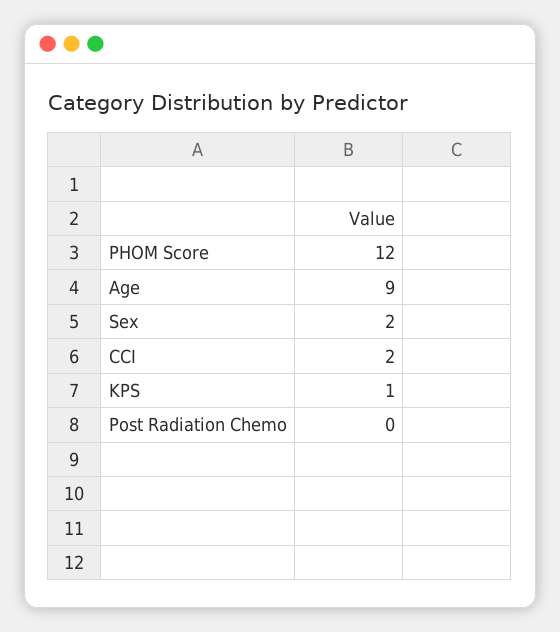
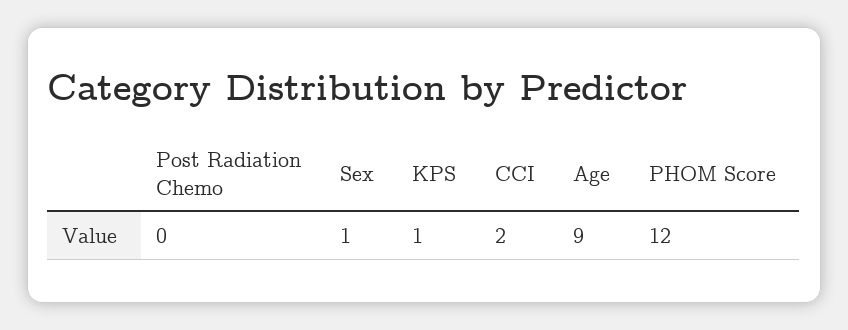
Sex: 2 -> 1

